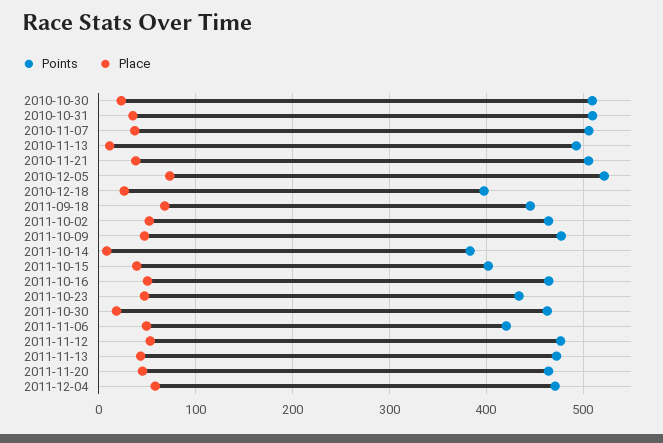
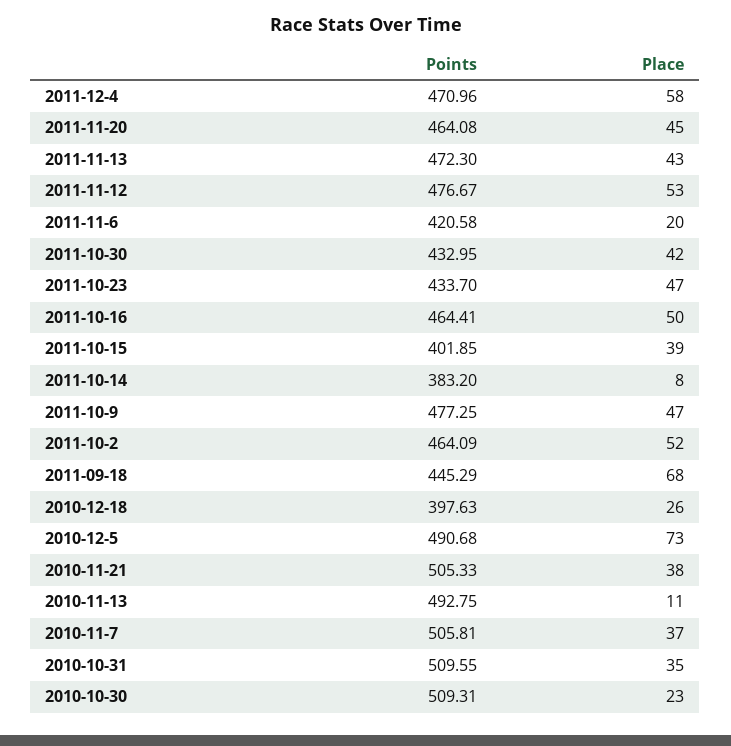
Points, 2010-12-05: 520 -> 490.68
Points, 2011-10-30: 460 -> 432.95
Place, 2011-10-30: 20 -> 42
Place, 2011-11-06: 50 -> 20

